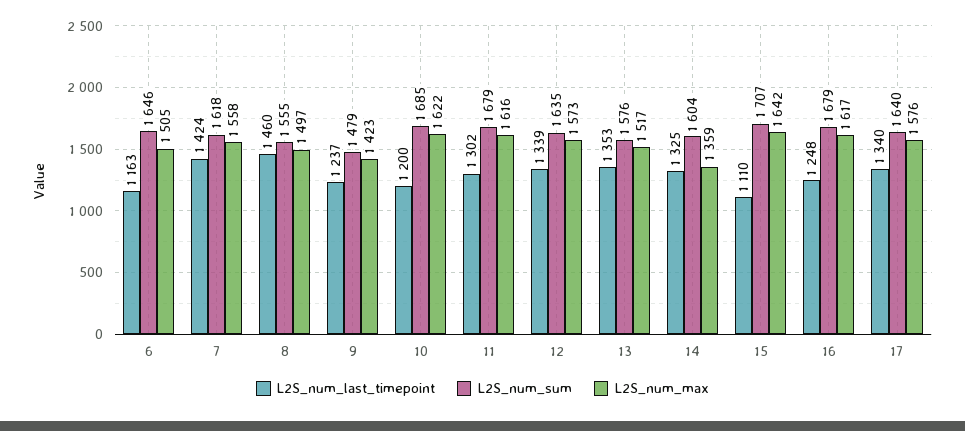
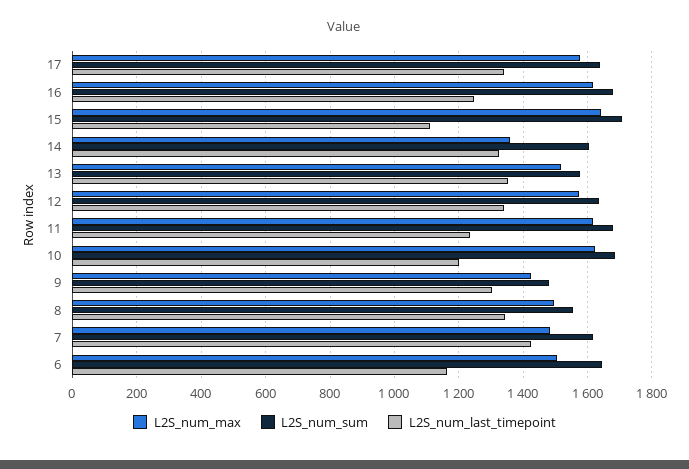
L2S_num_max, 7: 1558 -> 1480
L2S_num_last_timepoint, 8: 1460 -> 1340
L2S_num_last_timepoint, 9: 1237 -> 1300
L2S_num_last_timepoint, 11: 1302 -> 1240

